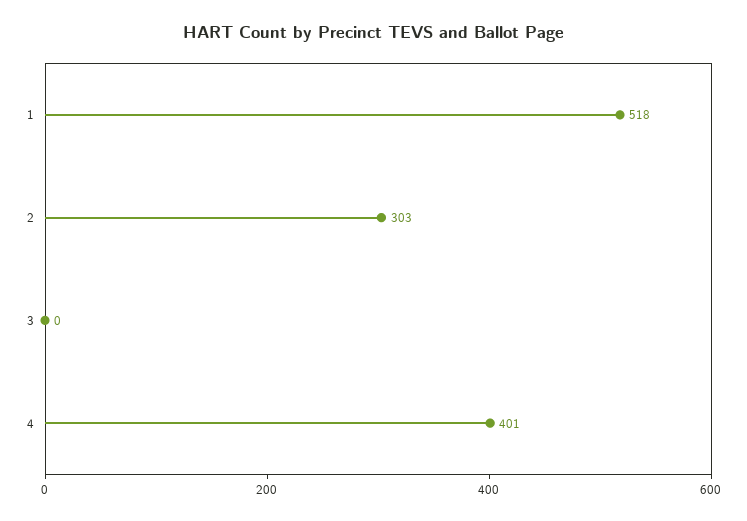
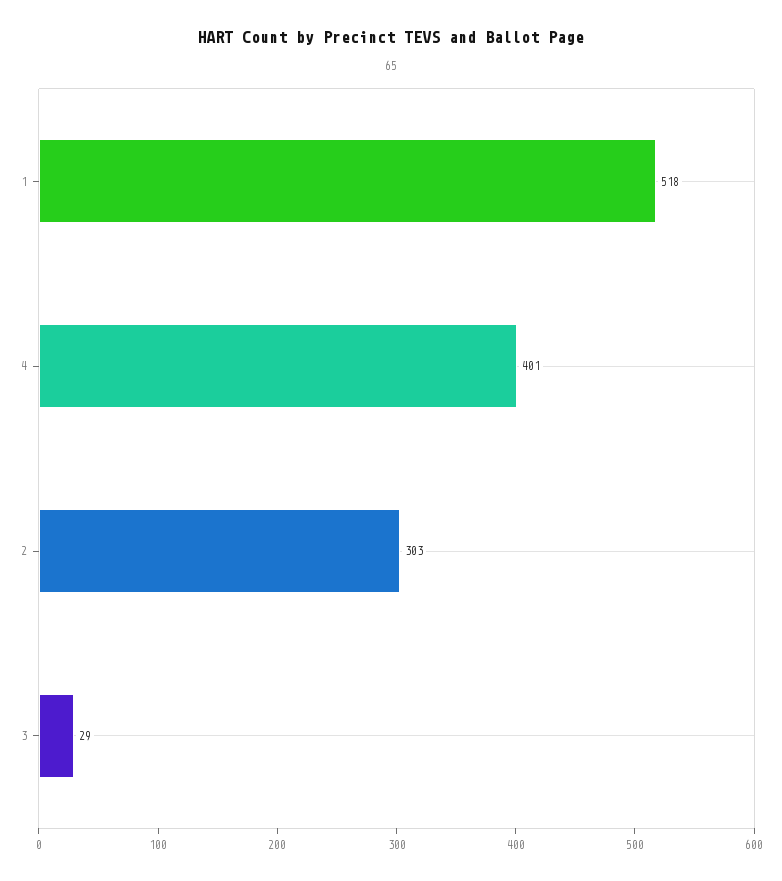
3: 0 -> 29

